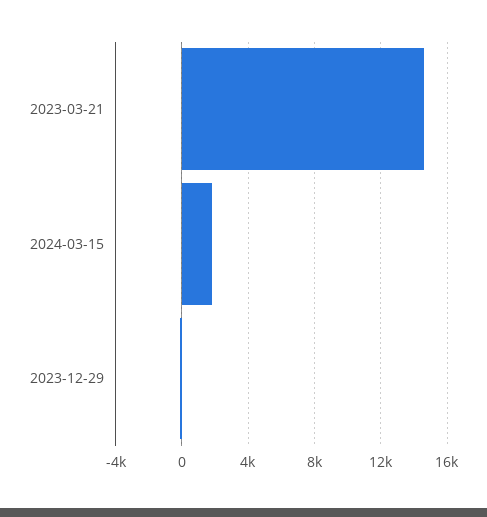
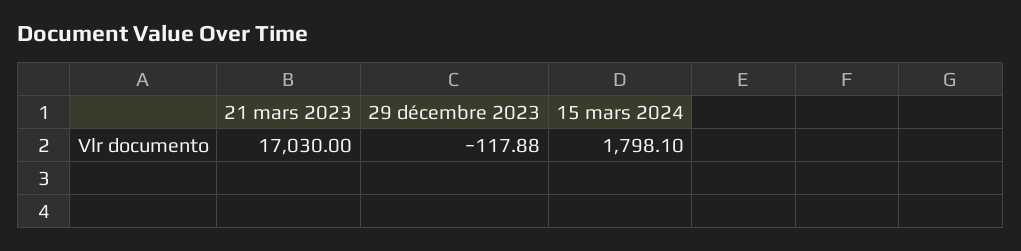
2023-03-21: 14500 -> 17030

